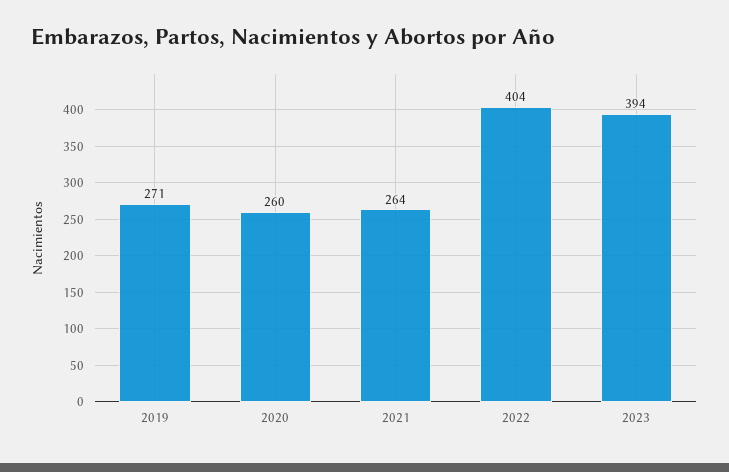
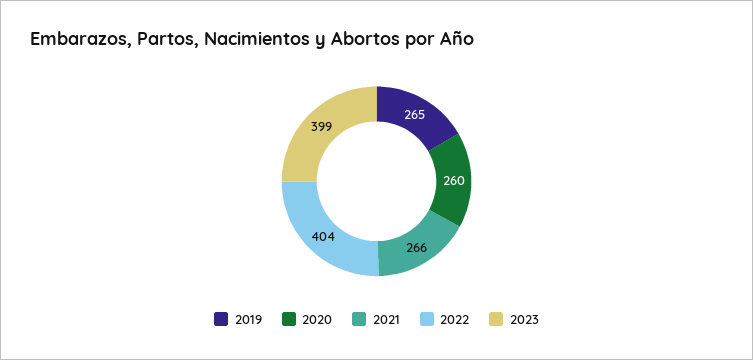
2019: 271 -> 265
2021: 264 -> 266
2023: 394 -> 399

